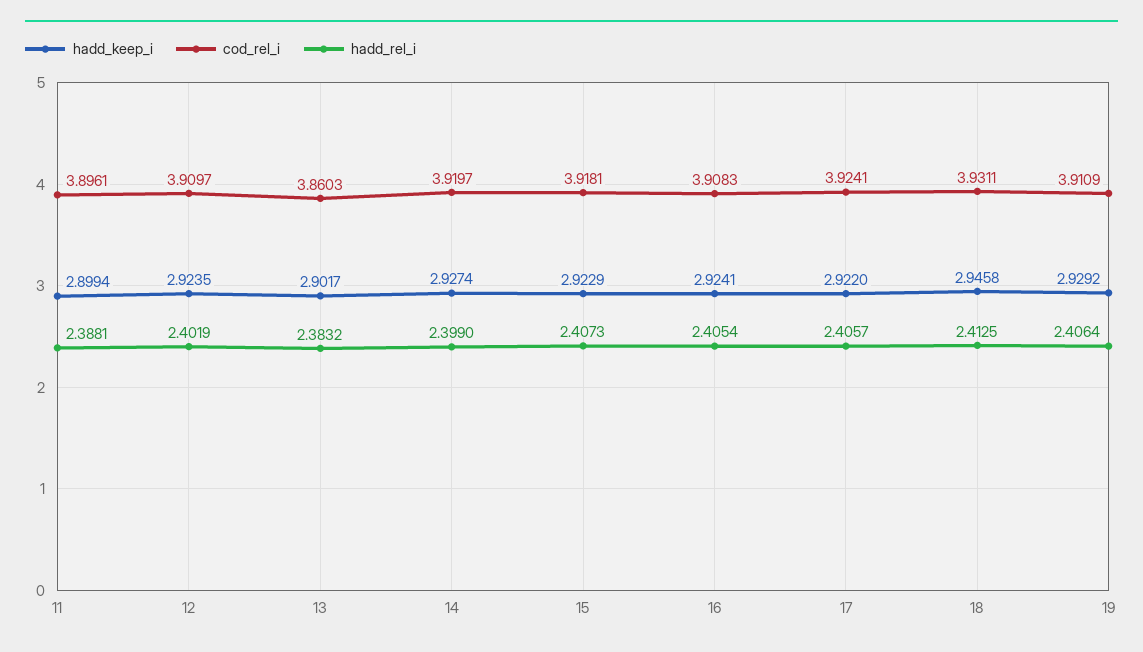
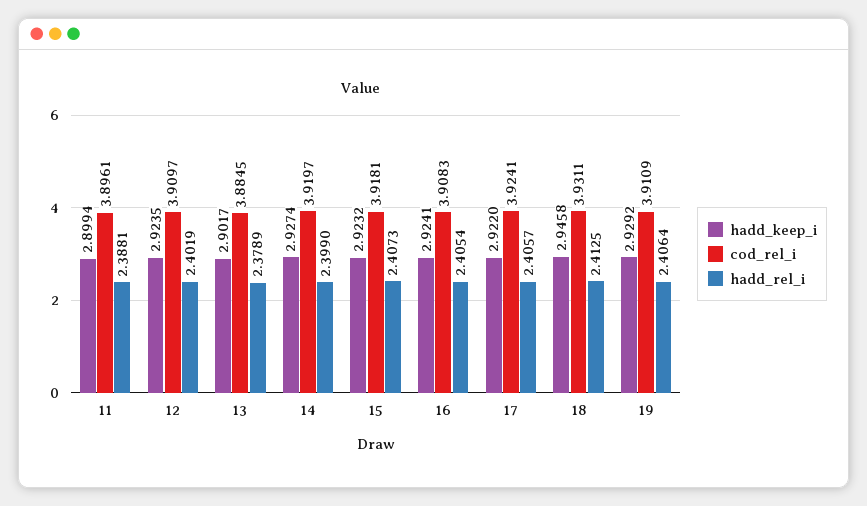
cod_rel_i, 13: 3.8603 -> 3.8845
hadd_rel_i, 13: 2.3832 -> 2.3789
hadd_keep_i, 15: 2.9229 -> 2.9232

